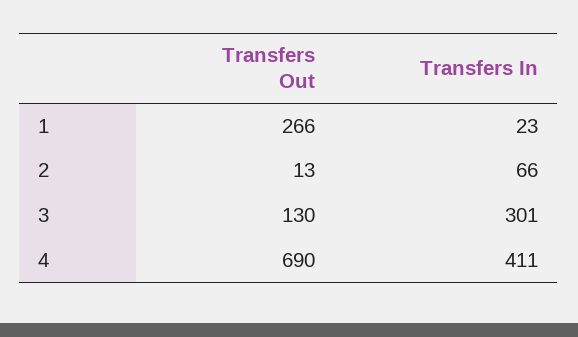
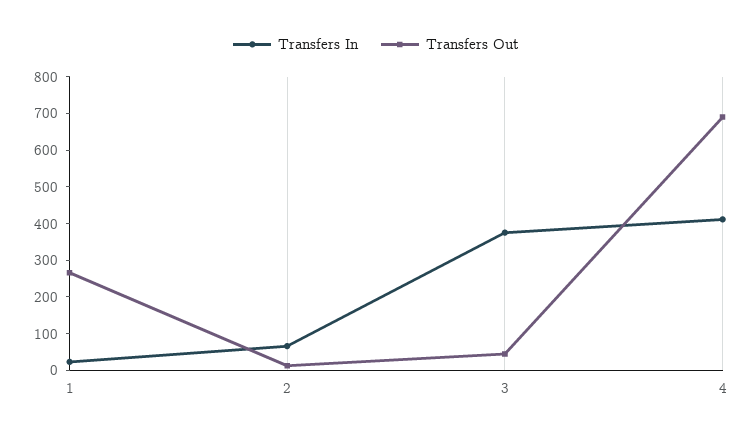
Transfers Out, 3: 130 -> 50
Transfers In, 3: 301 -> 375

